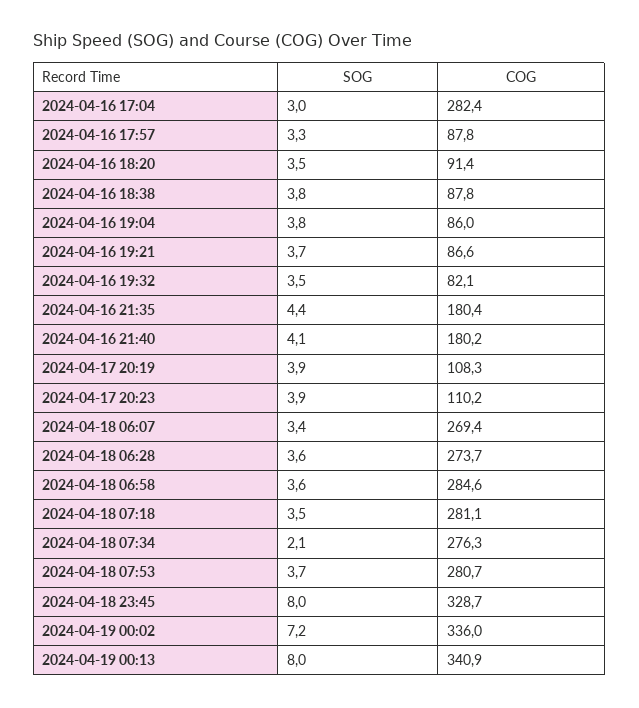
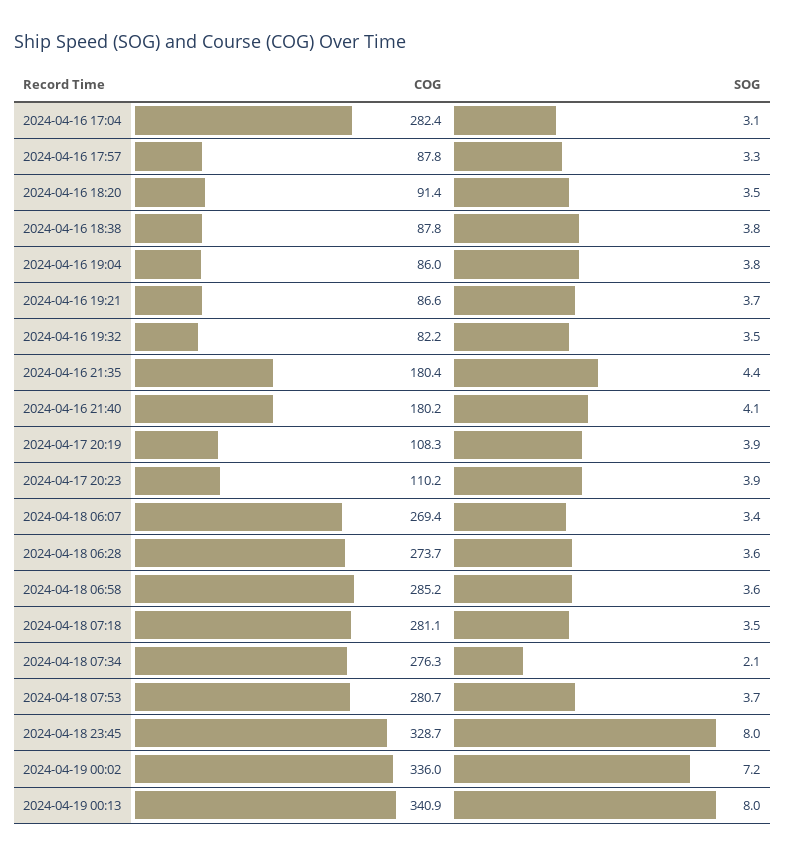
SOG, 2024-04-16 17:04: 3 -> 3.1
COG, 2024-04-16 19:32: 82.1 -> 82.2
COG, 2024-04-18 06:58: 284.6 -> 285.2

